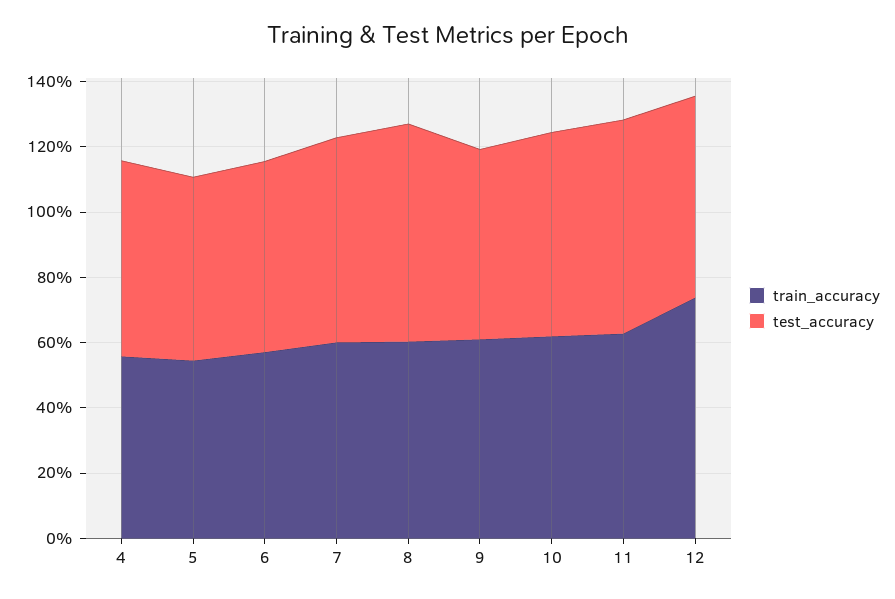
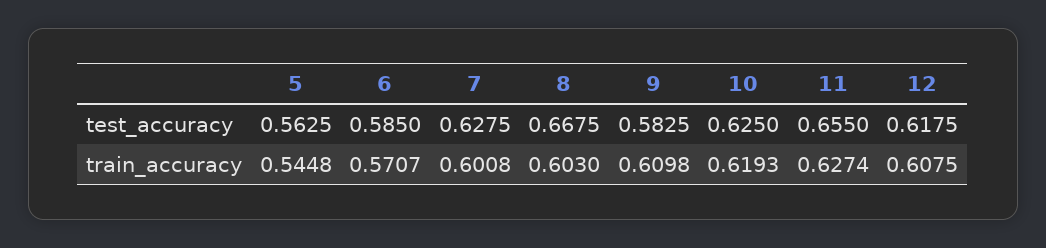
train_accuracy, 4: 0.55 -> none
test_accuracy, 4: 0.6 -> none
train_accuracy, 12: 0.75 -> 0.6075

